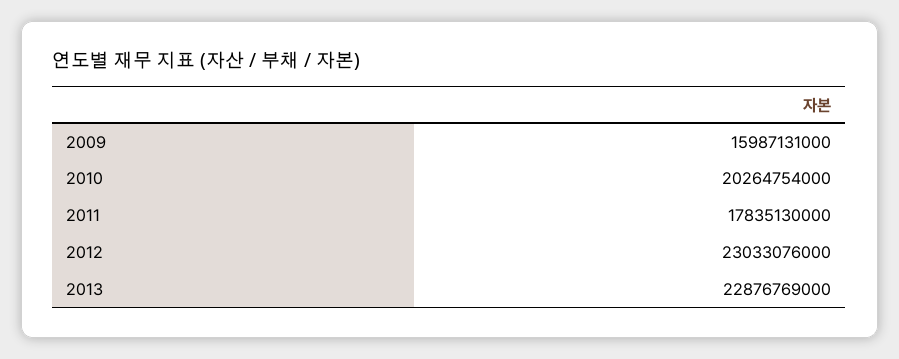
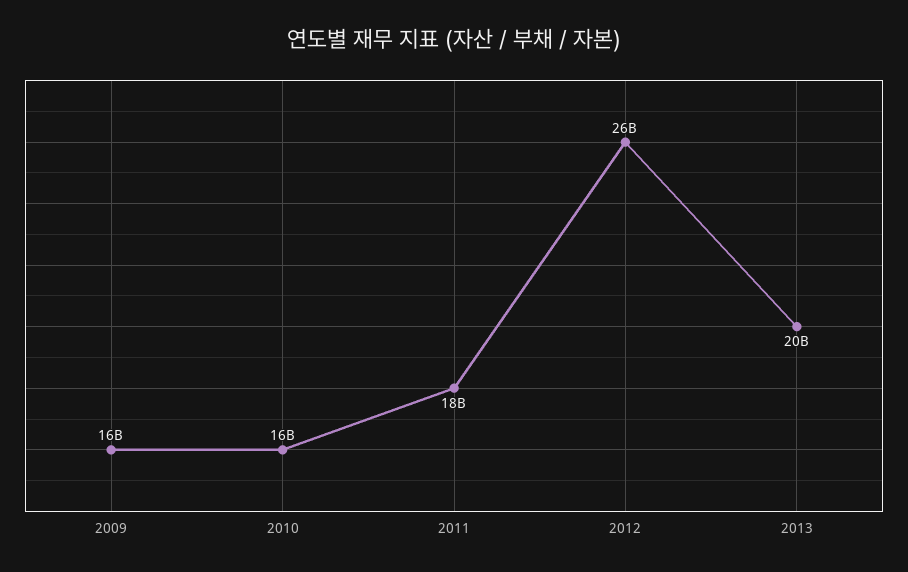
2010: 20264754000 -> 16000000000
2012: 23033076000 -> 26000000000
2013: 22876769000 -> 20000000000

